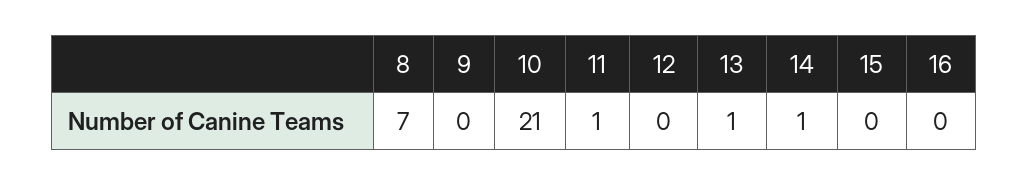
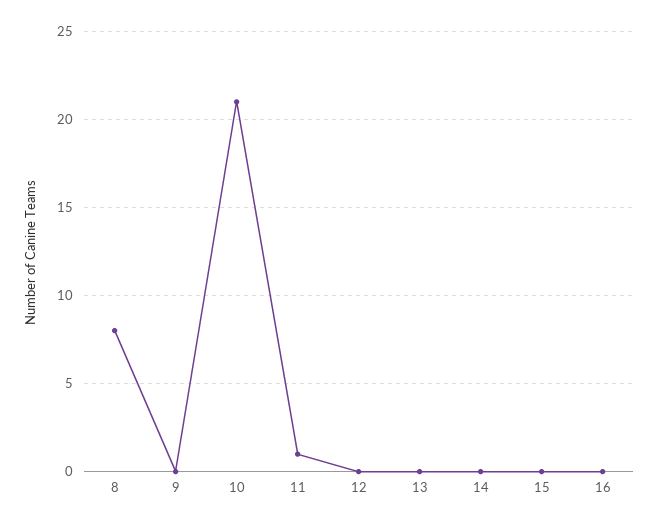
8: 7 -> 8
13: 1 -> 0
14: 1 -> 0

